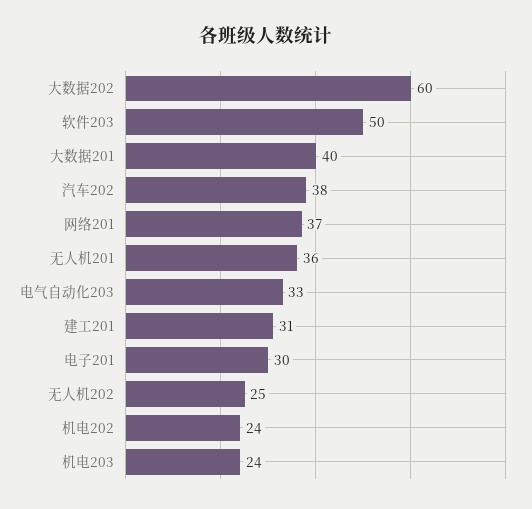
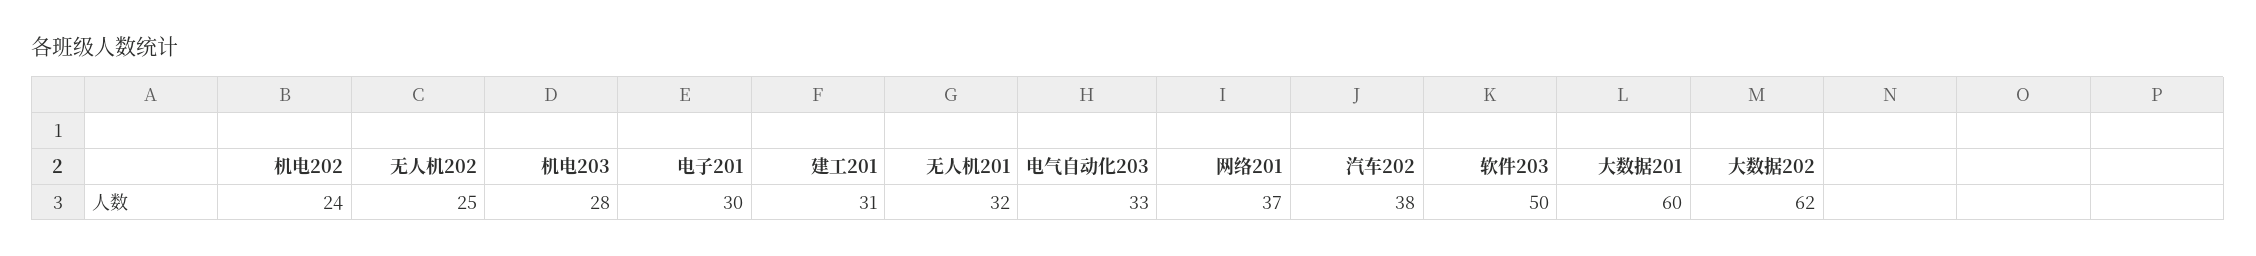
大数据202: 60 -> 62
大数据201: 40 -> 60
无人机201: 36 -> 32
机电203: 24 -> 28

